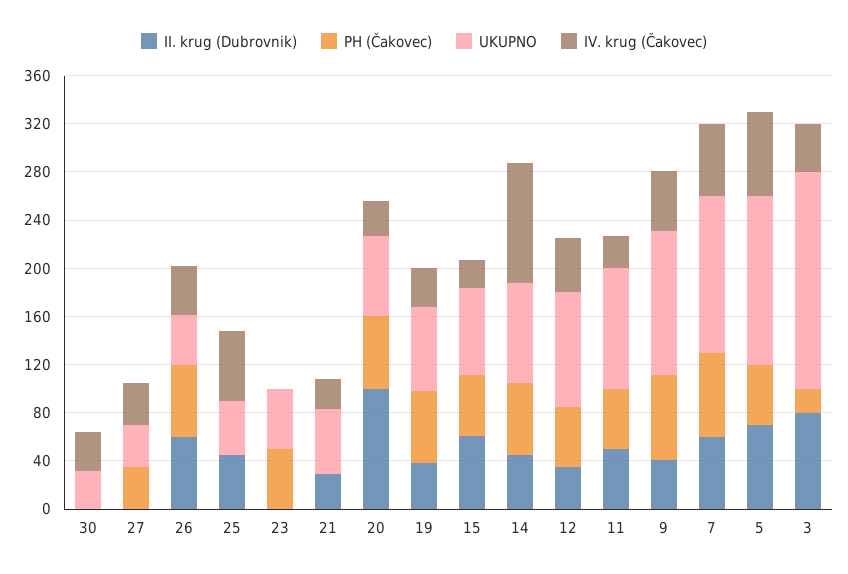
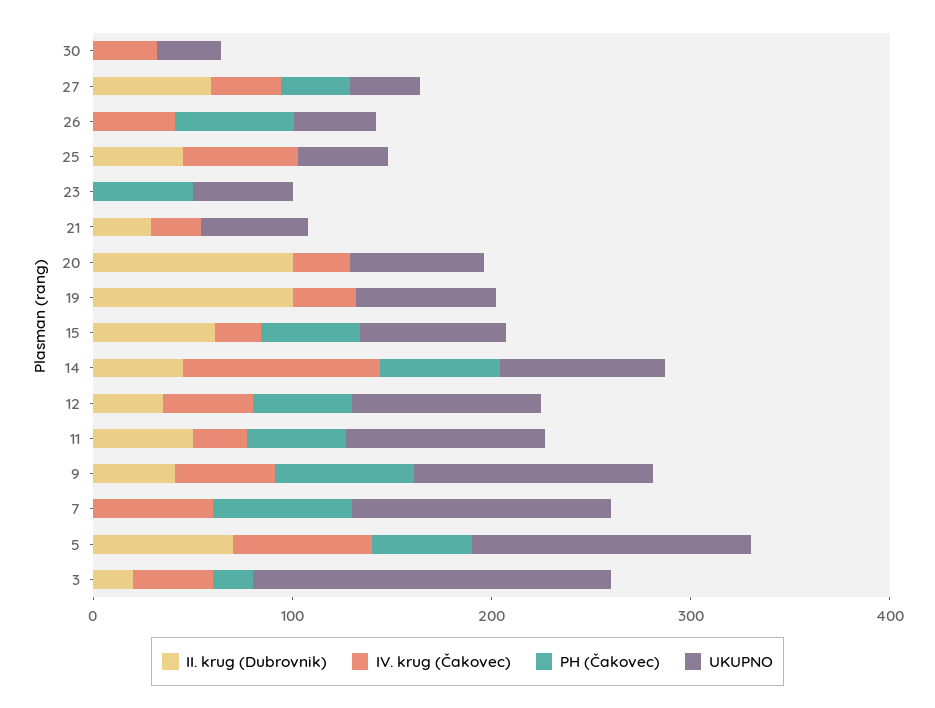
II. krug (Dubrovnik), 27: 0 -> 60
II. krug (Dubrovnik), 26: 60 -> 0
PH (Čakovec), 20: 60 -> 0
II. krug (Dubrovnik), 19: 40 -> 100
PH (Čakovec), 19: 60 -> 0
II. krug (Dubrovnik), 7: 60 -> 0
II. krug (Dubrovnik), 3: 80 -> 20

